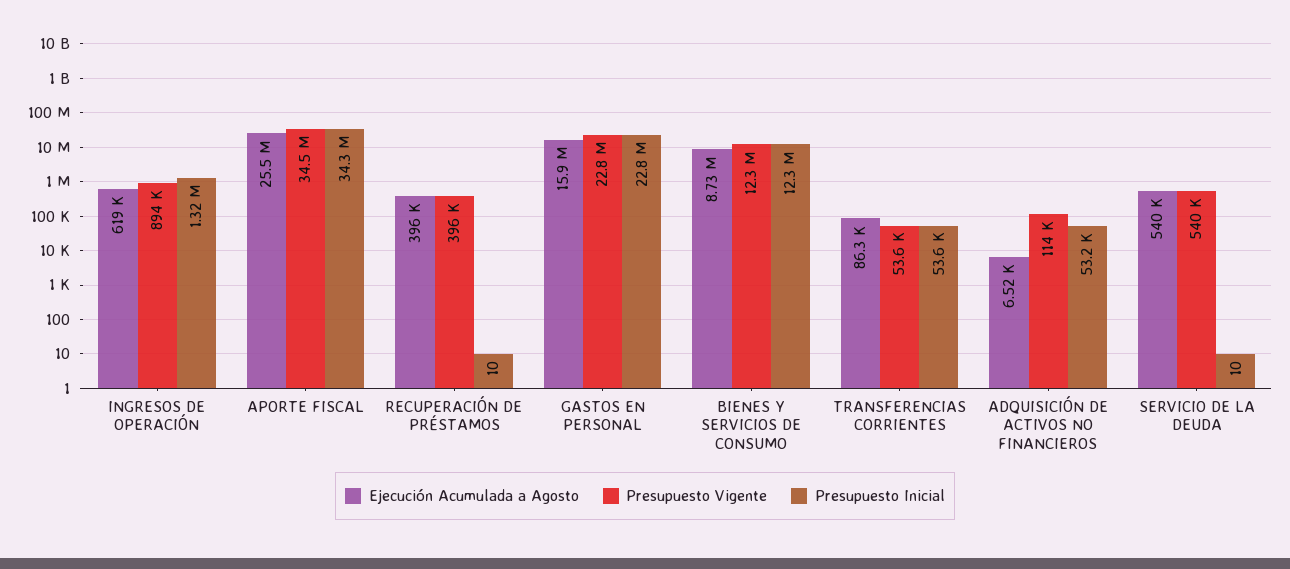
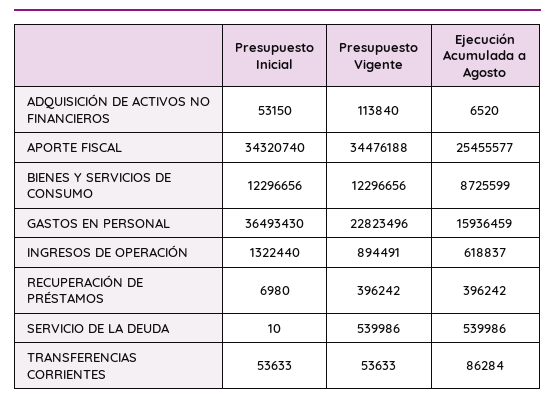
Presupuesto Inicial, RECUPERACIÓN DE PRÉSTAMOS: 10 -> 6980
Presupuesto Inicial, GASTOS EN PERSONAL: 22800000 -> 36493430

